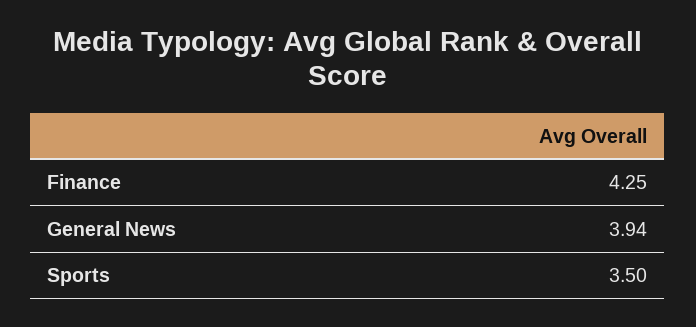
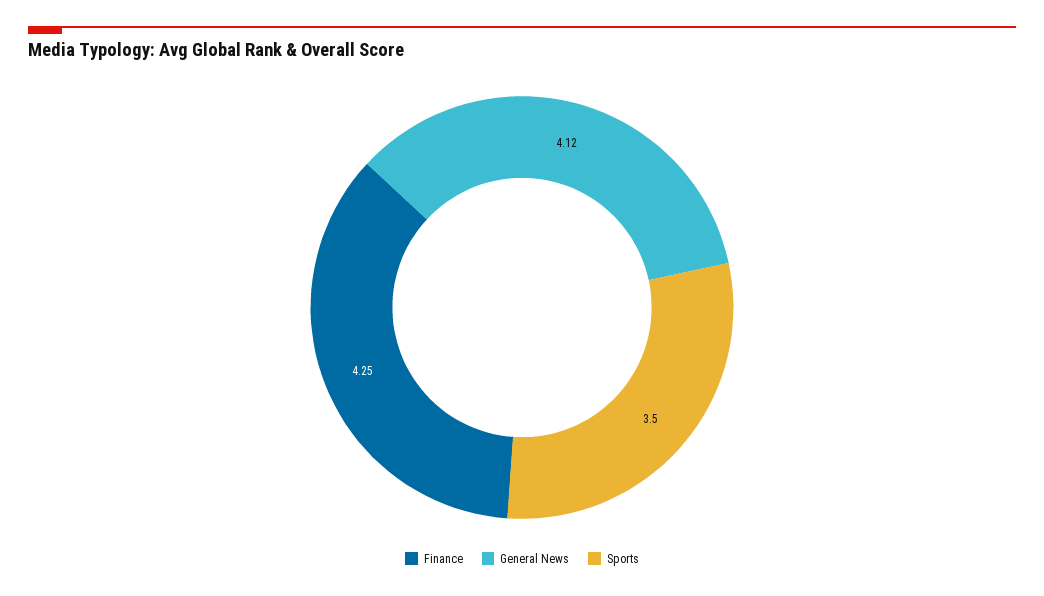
General News: 3.94 -> 4.12

